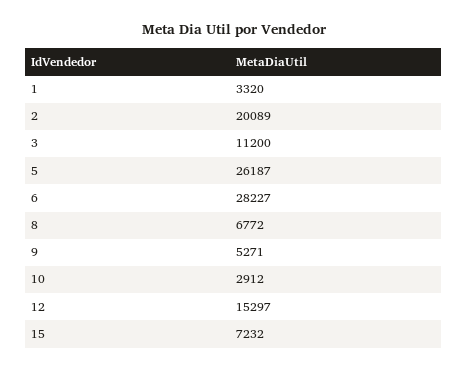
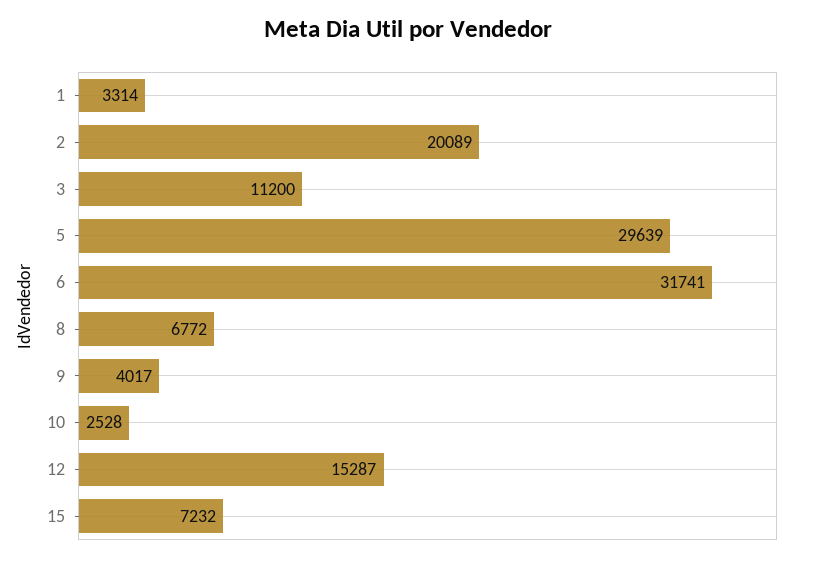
1: 3320 -> 3314
5: 26187 -> 29639
6: 28227 -> 31741
9: 5271 -> 4017
10: 2912 -> 2528
12: 15297 -> 15287

